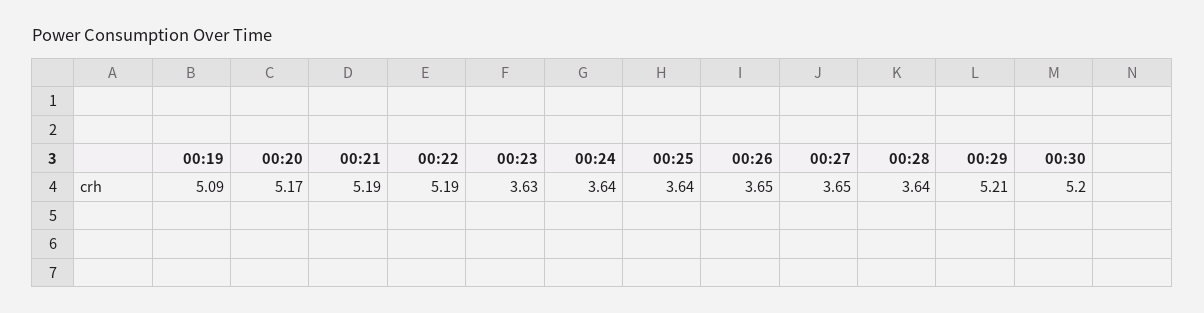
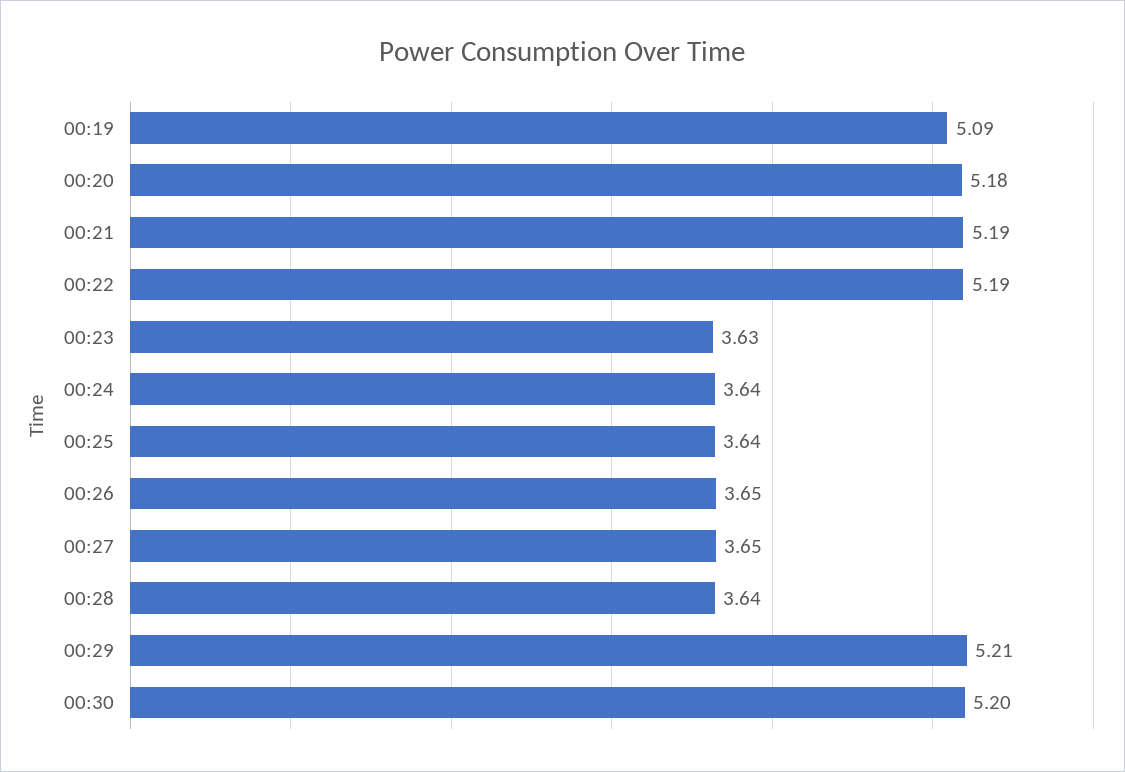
00:20: 5.17 -> 5.18

